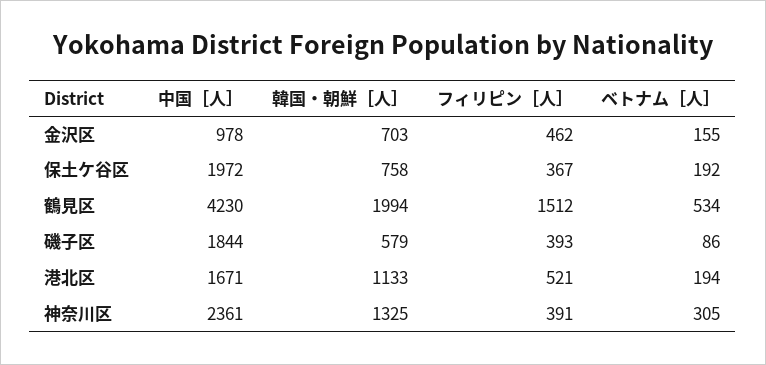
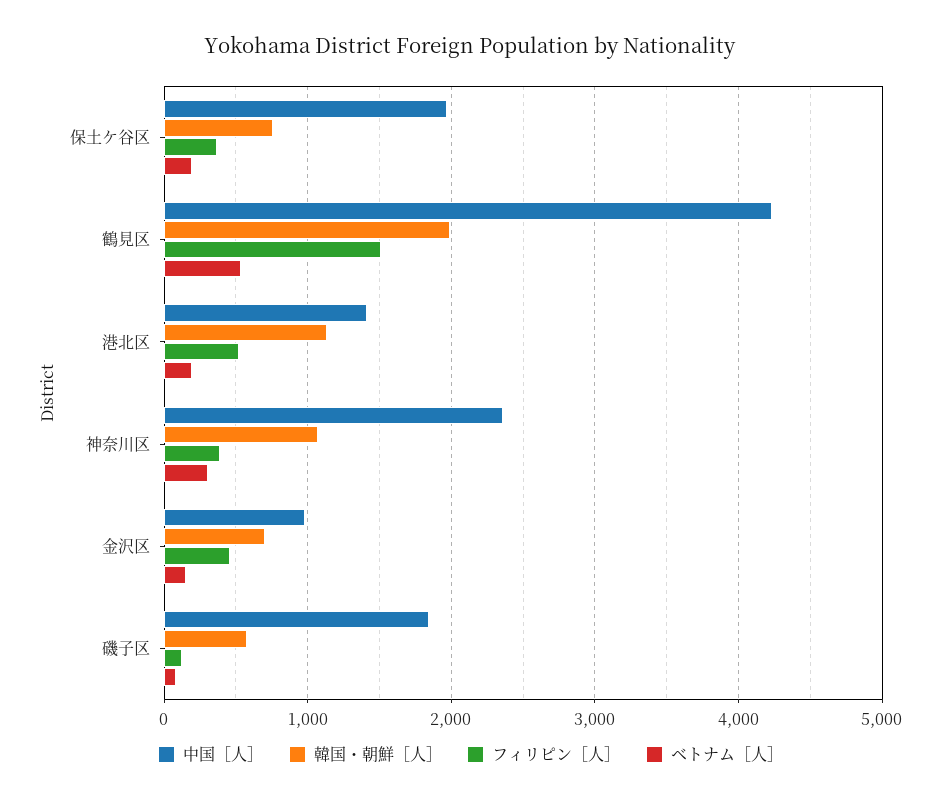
フィリピン［人］, 磯子区: 393 -> 100
中国［人］, 港北区: 1671 -> 1400
韓国・朝鮮［人］, 神奈川区: 1325 -> 1100

